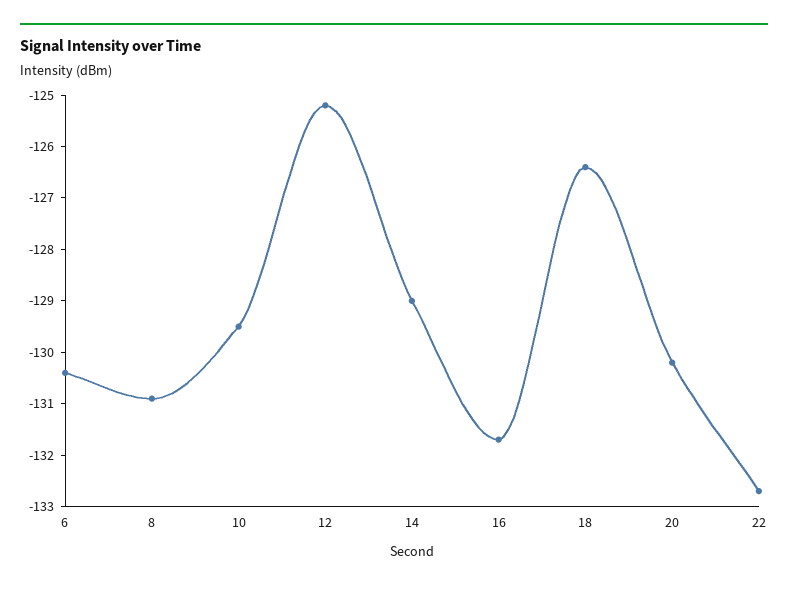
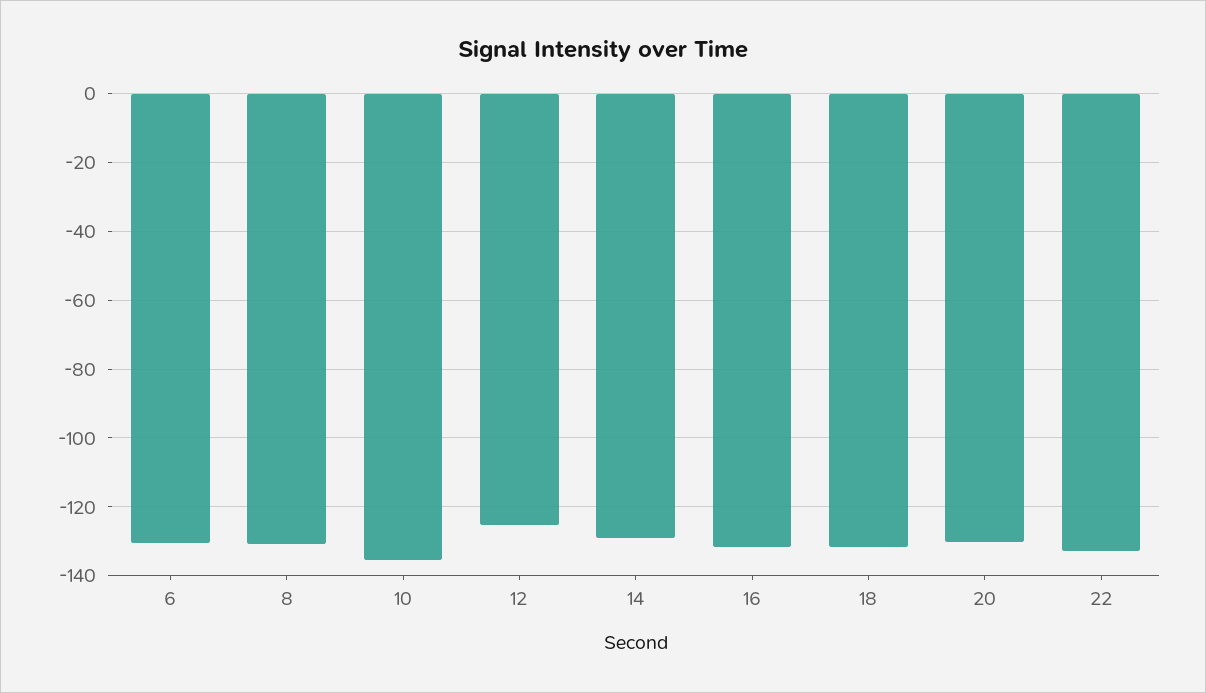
10: -129.5 -> -136
18: -126.5 -> -132

